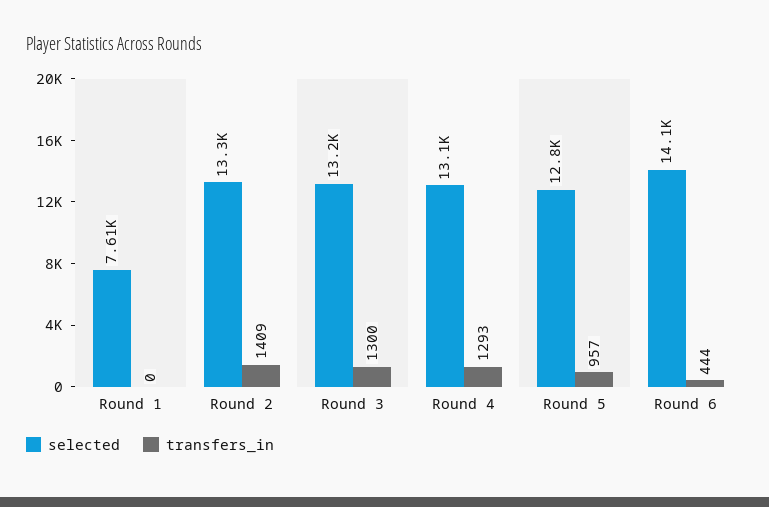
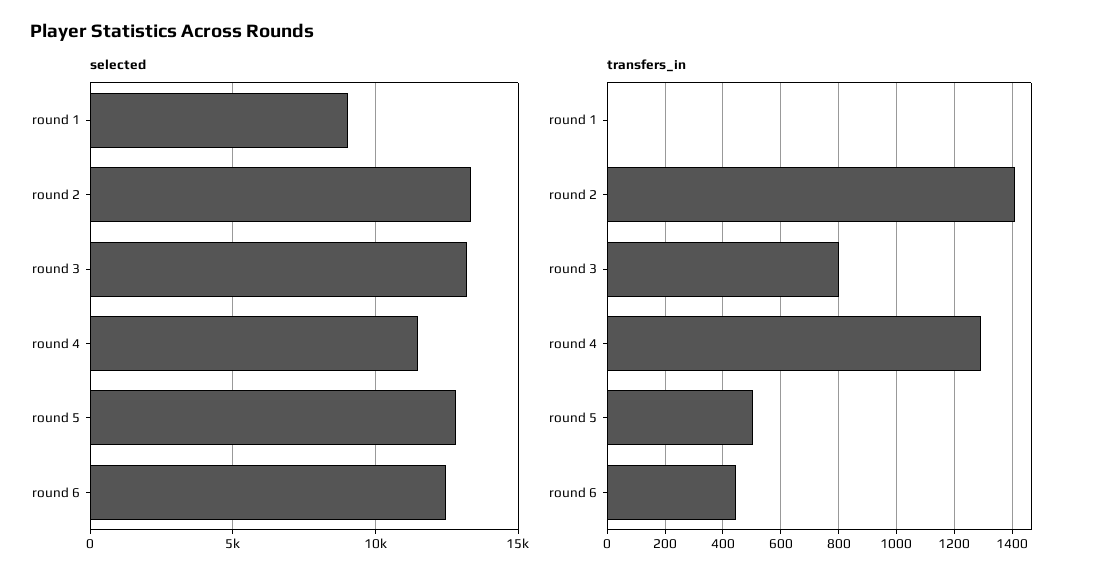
selected, Round 1: 7610 -> 9000
transfers_in, Round 3: 1300 -> 800
selected, Round 4: 13100 -> 11500
transfers_in, Round 5: 957 -> 500
selected, Round 6: 14100 -> 12500

